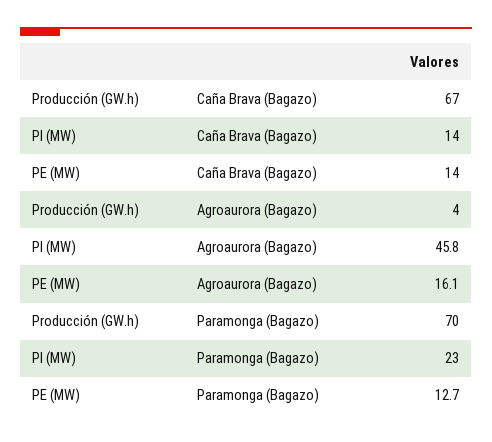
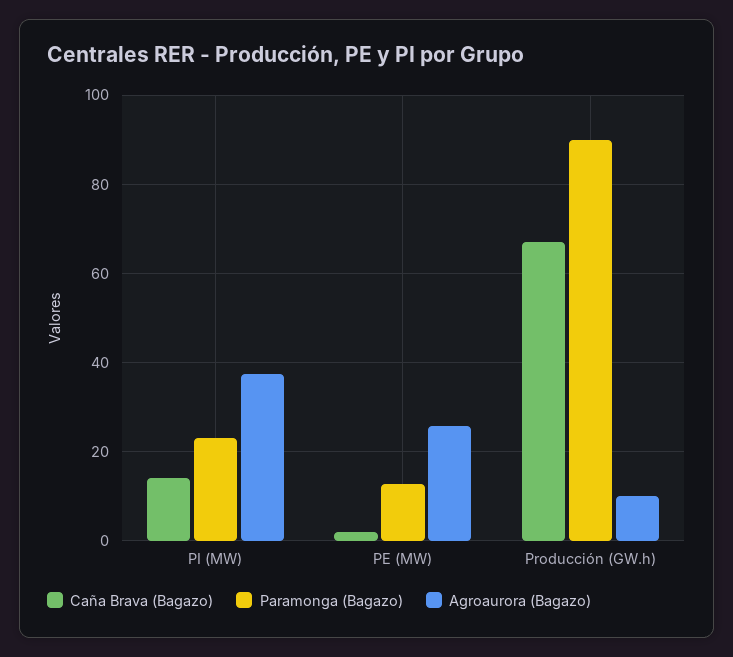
Caña Brava (Bagazo), PE (MW): 14 -> 2
Agroaurora (Bagazo), Producción (GW.h): 4 -> 10
Agroaurora (Bagazo), PI (MW): 45.8 -> 38
Agroaurora (Bagazo), PE (MW): 16.1 -> 26
Paramonga (Bagazo), Producción (GW.h): 70 -> 90

